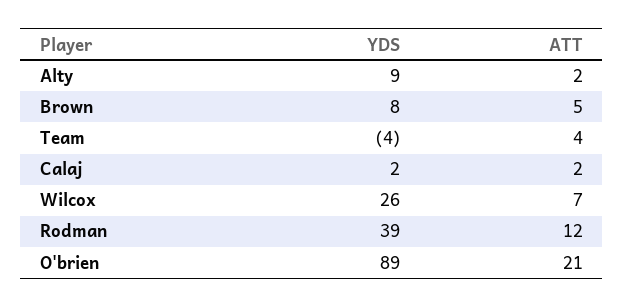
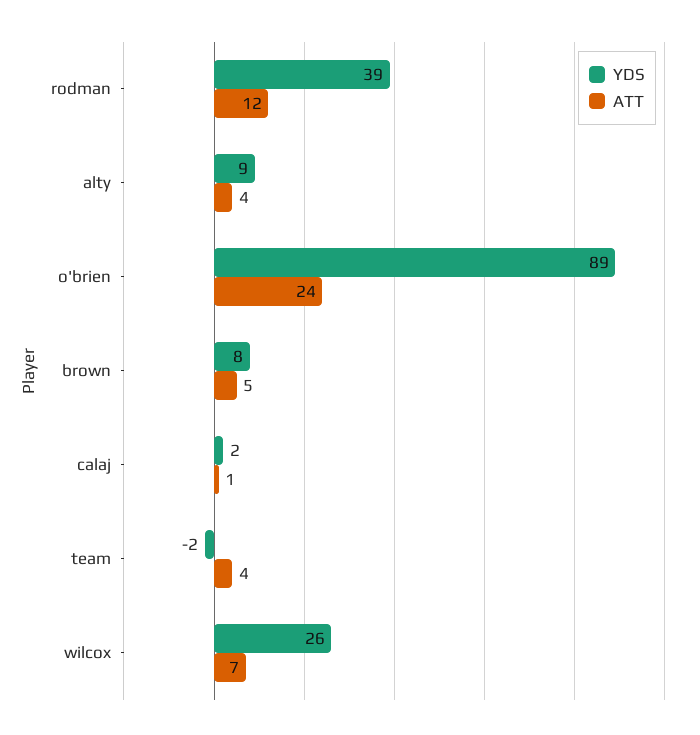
ATT, Alty: 2 -> 4
YDS, Team: -4 -> -2
ATT, Calaj: 2 -> 1
ATT, O'brien: 21 -> 24

